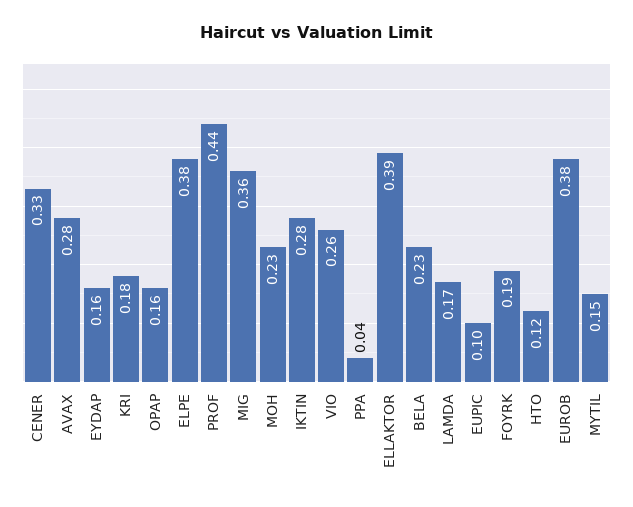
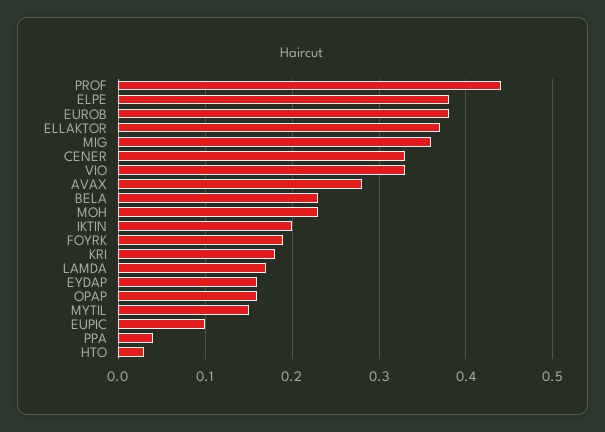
IKTIN: 0.28 -> 0.2
VIO: 0.26 -> 0.33
ELLAKTOR: 0.39 -> 0.37
HTO: 0.12 -> 0.03

